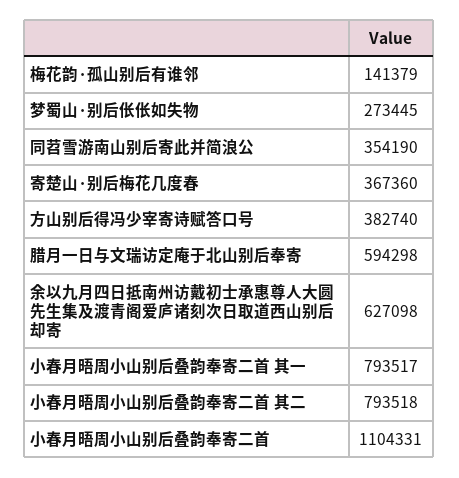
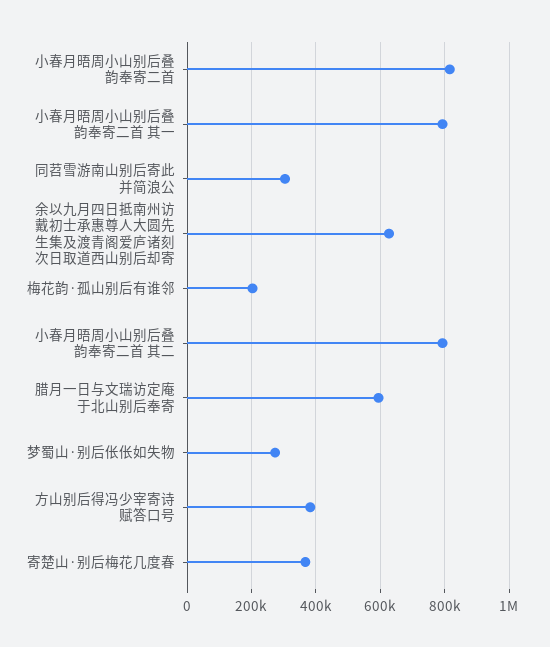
梅花韵·孤山别后有谁邻: 141379 -> 200000
同苕雪游南山别后寄此并简浪公: 354190 -> 300000
小春月晤周小山别后叠韵奉寄二首: 1104331 -> 820000

